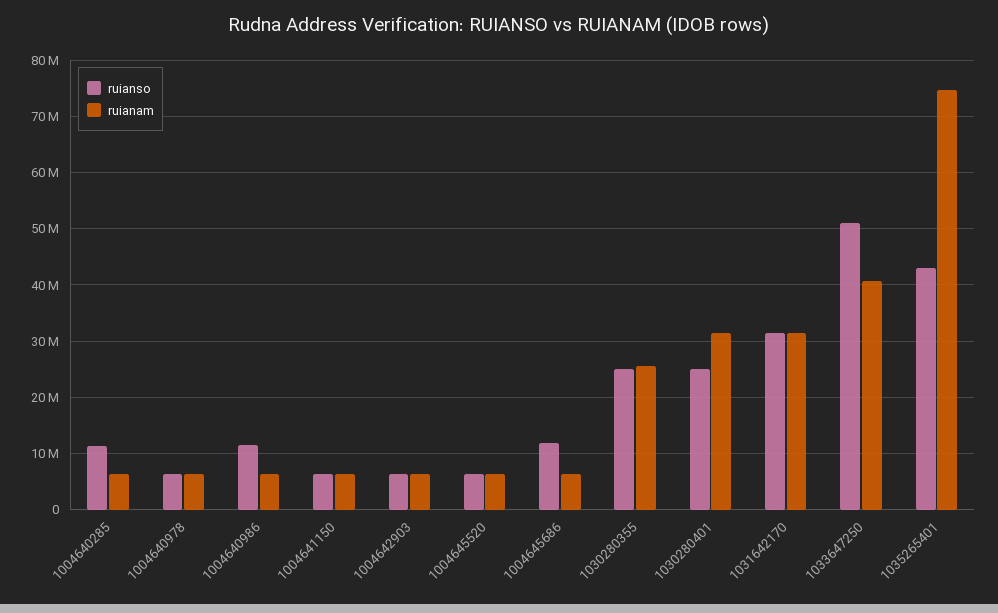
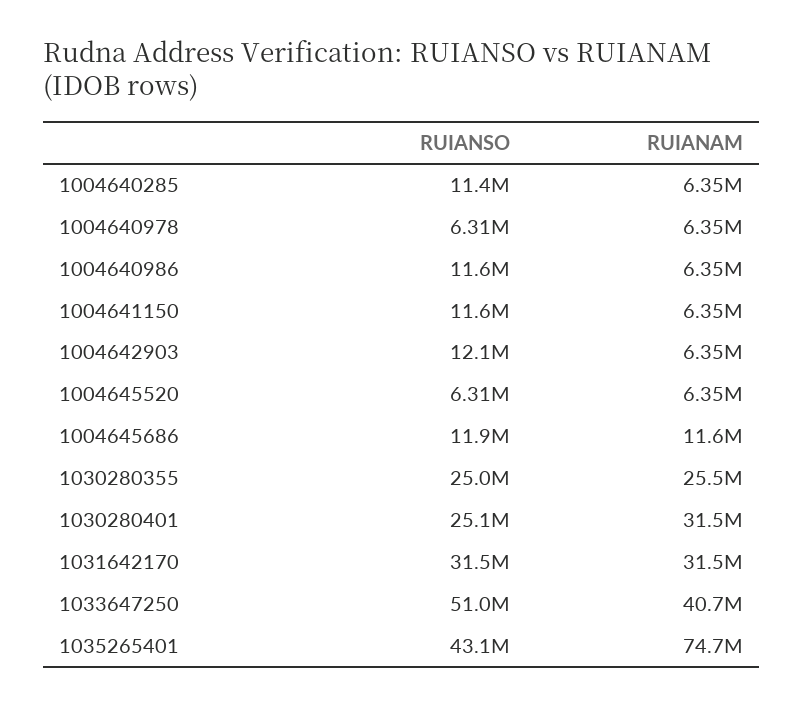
ruianso, 1004641150: 6000000 -> 11600000
ruianso, 1004642903: 6000000 -> 12100000
ruianam, 1004645686: 6000000 -> 11600000

